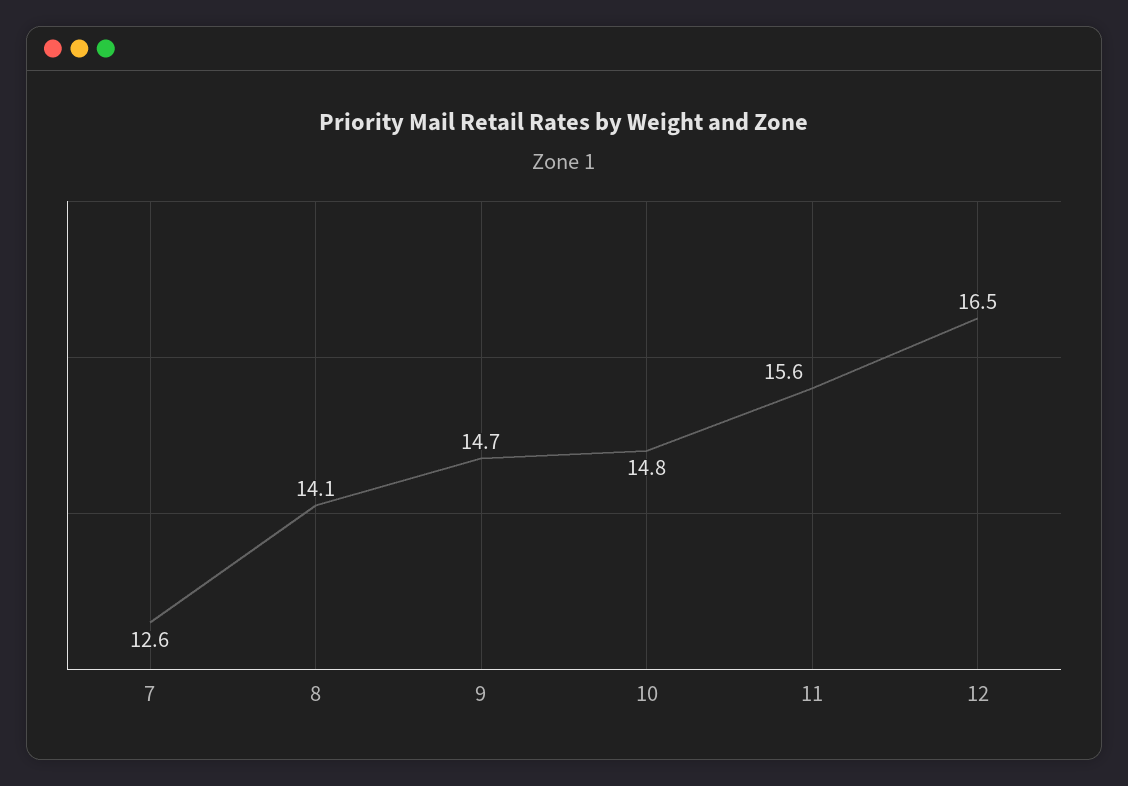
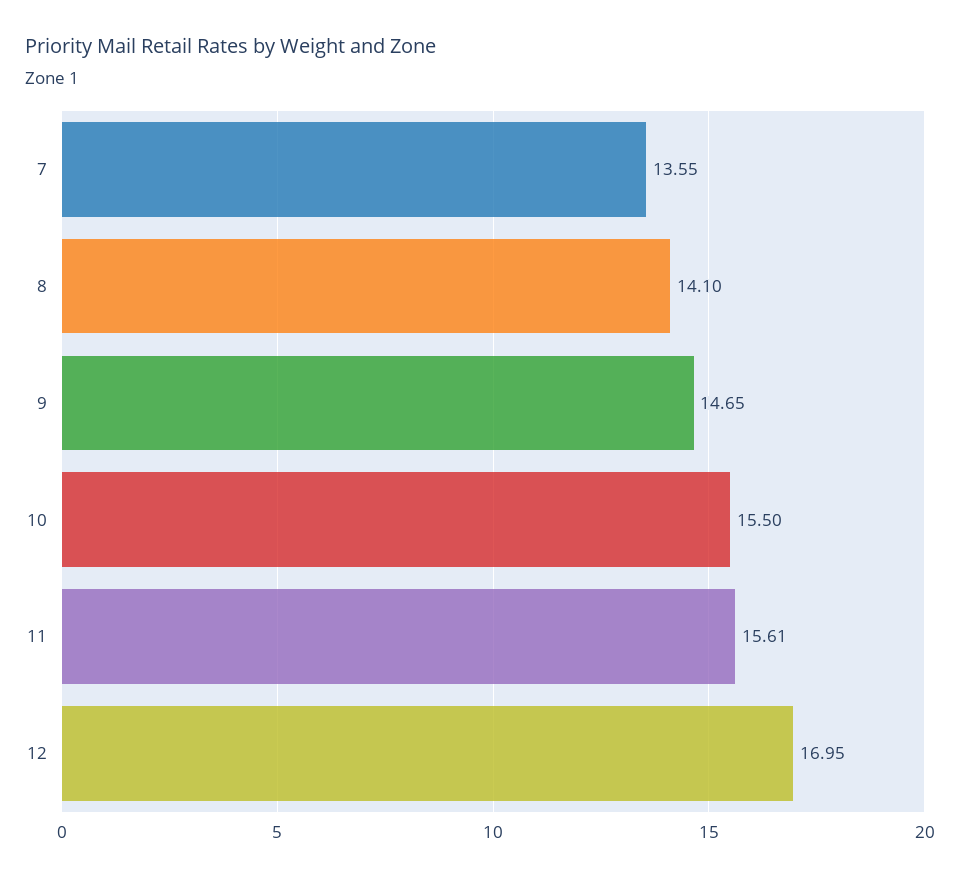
7: 12.6 -> 13.55
10: 14.8 -> 15.5
12: 16.5 -> 16.95

